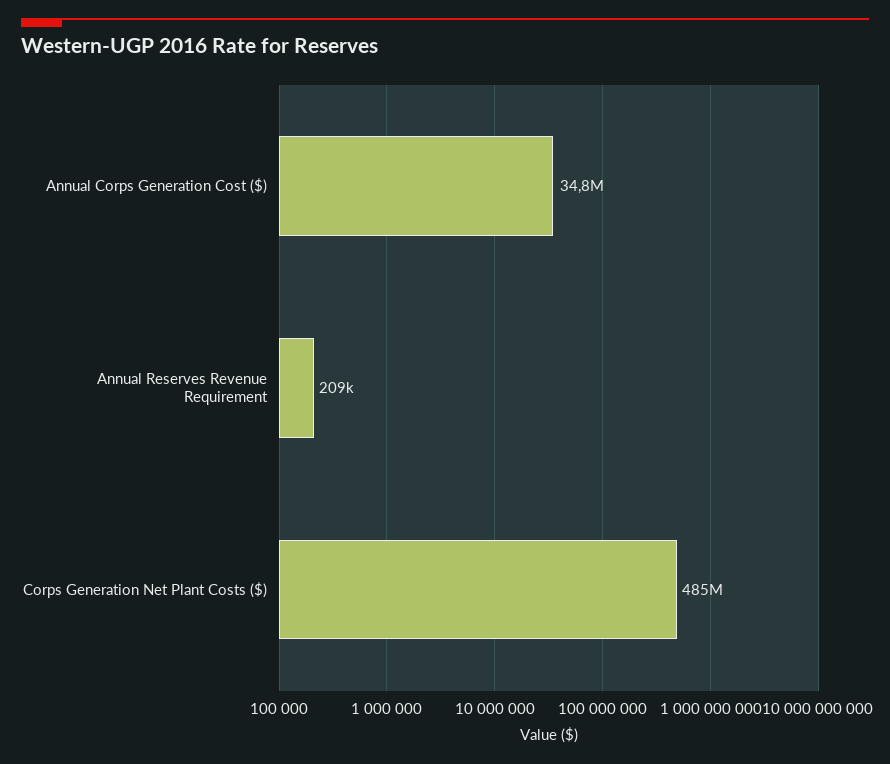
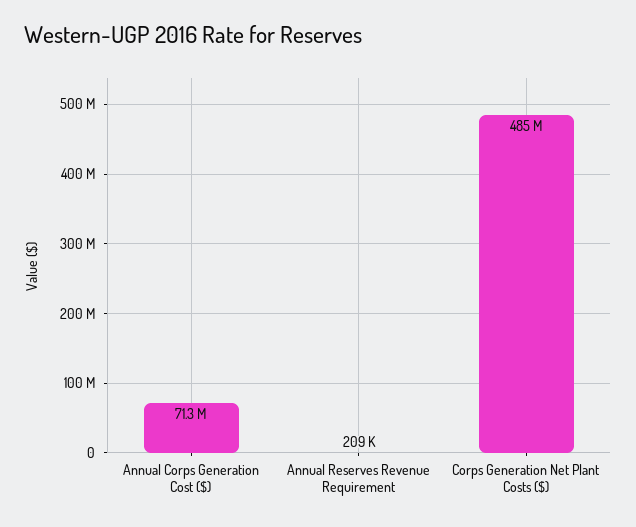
Annual Corps Generation Cost ($): 34800000 -> 71300000

